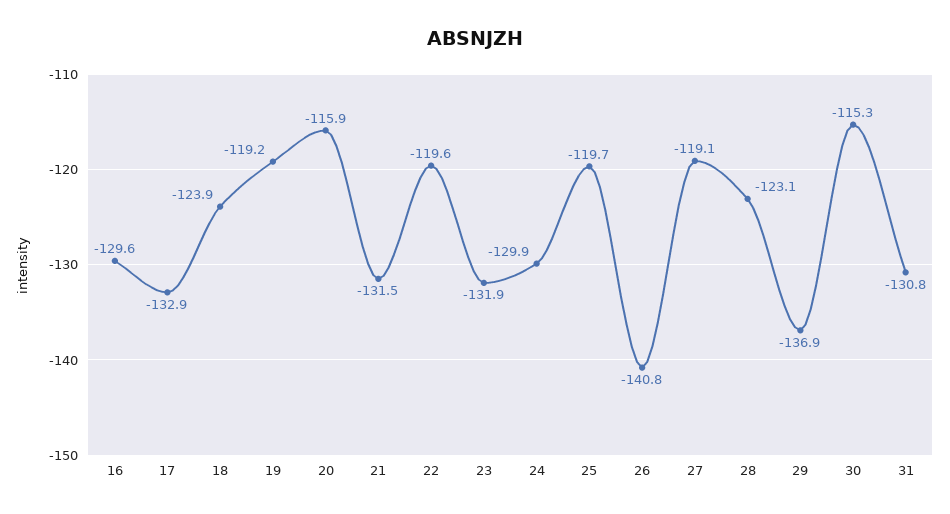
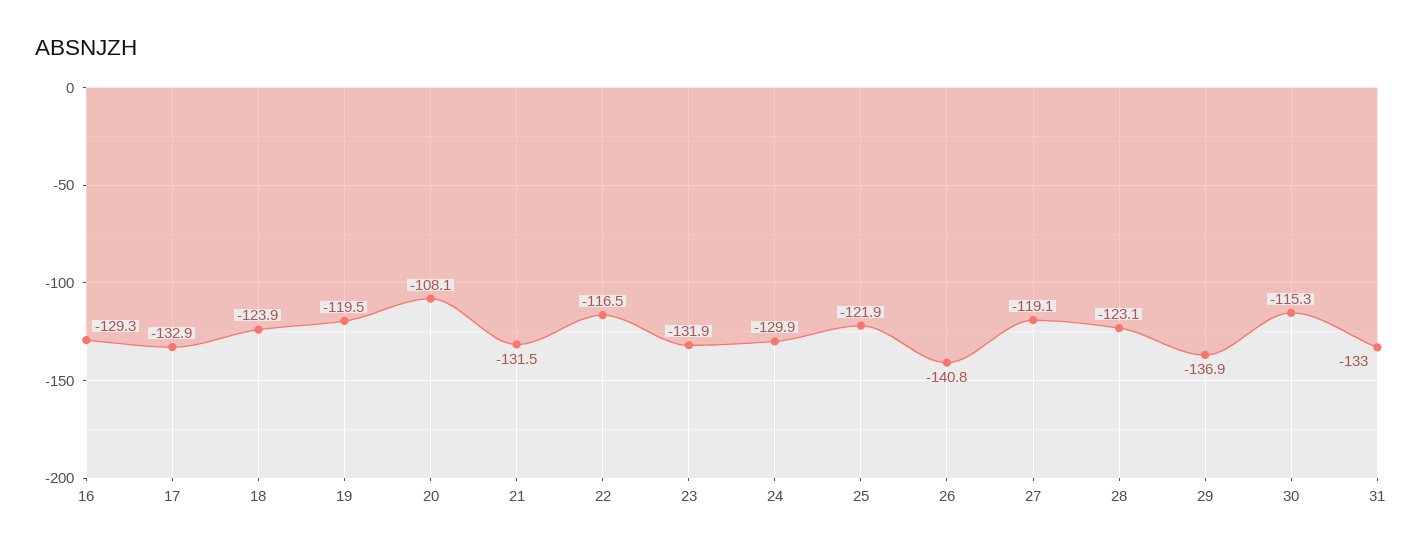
16: -129.6 -> -129.3
19: -119.2 -> -119.5
20: -115.9 -> -108.1
22: -119.6 -> -116.5
25: -119.7 -> -121.9
31: -130.8 -> -133

